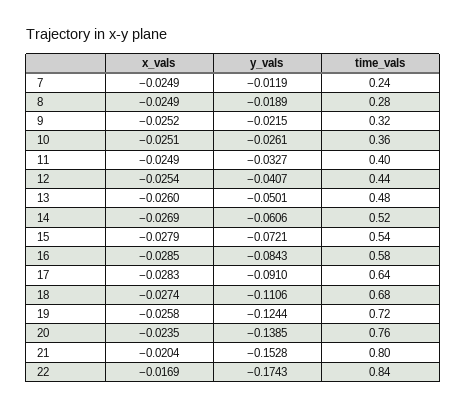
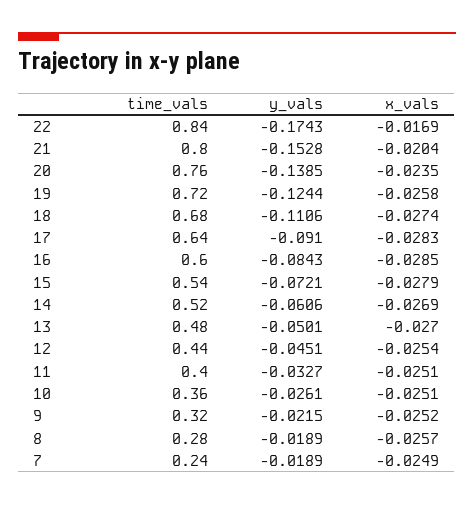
y_vals, 7: -0.0119 -> -0.0189
x_vals, 8: -0.0249 -> -0.0257
x_vals, 11: -0.0249 -> -0.0251
y_vals, 12: -0.0407 -> -0.0451
x_vals, 13: -0.026 -> -0.027
time_vals, 16: 0.58 -> 0.6

